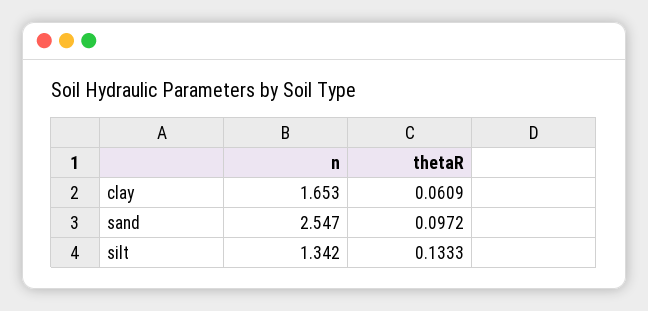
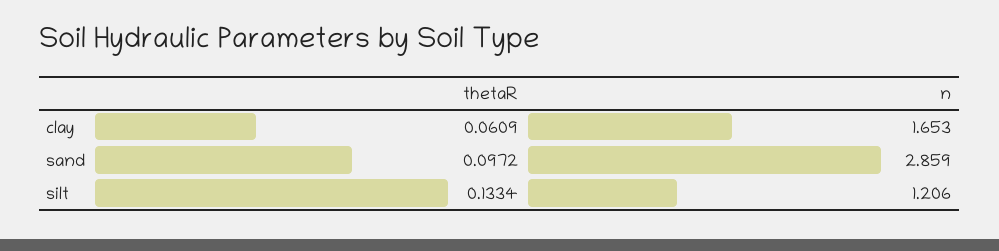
n, sand: 2.547 -> 2.859
n, silt: 1.342 -> 1.206
thetaR, silt: 0.1333 -> 0.1334

